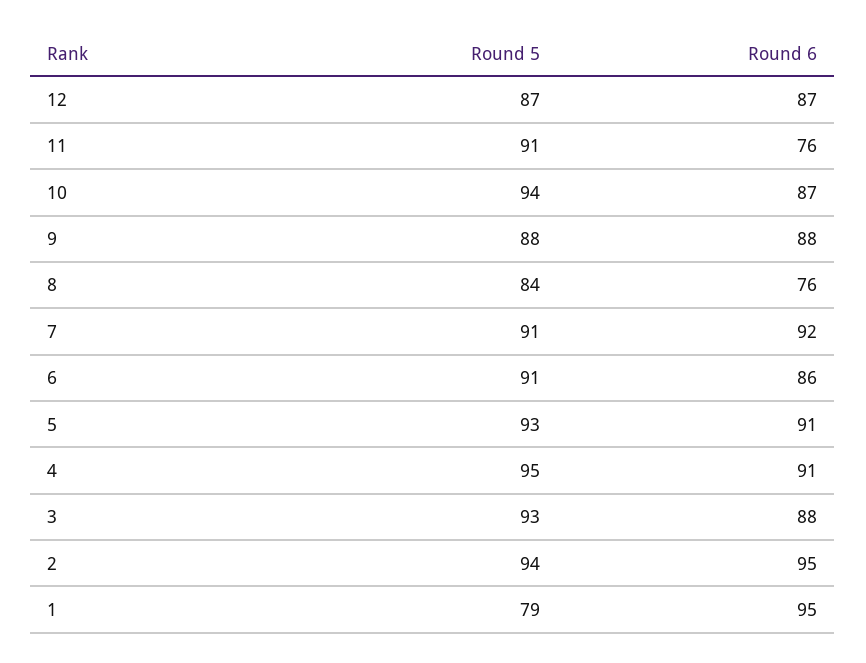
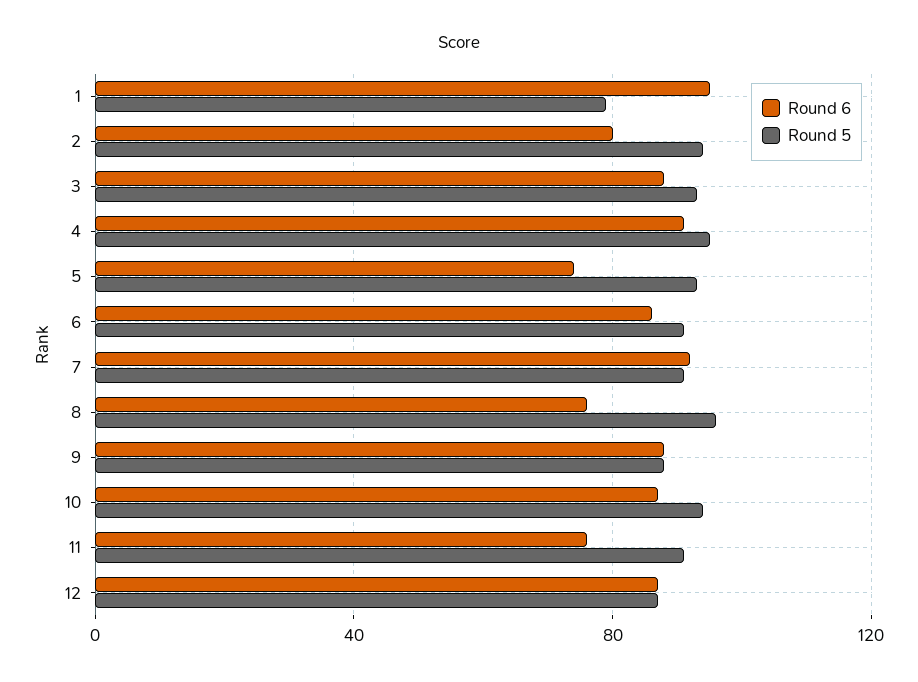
Round 5, 8: 84 -> 95
Round 6, 5: 91 -> 75
Round 6, 2: 95 -> 80

